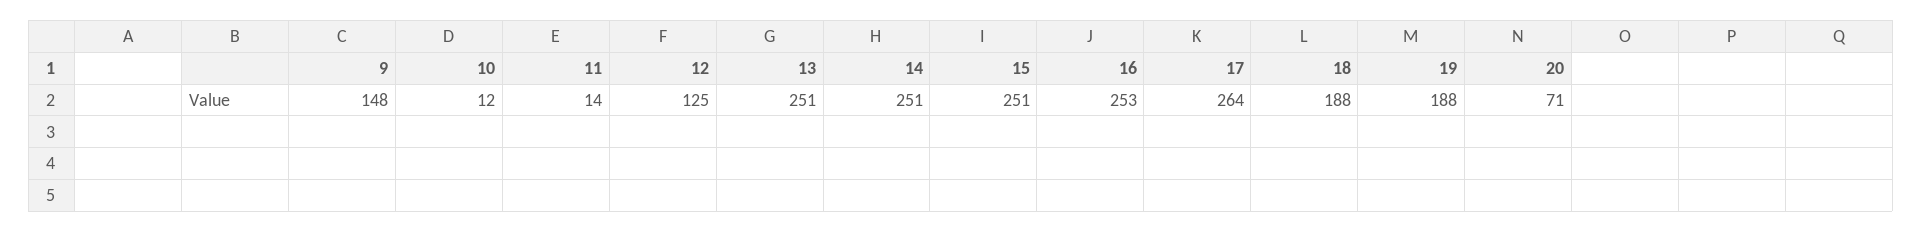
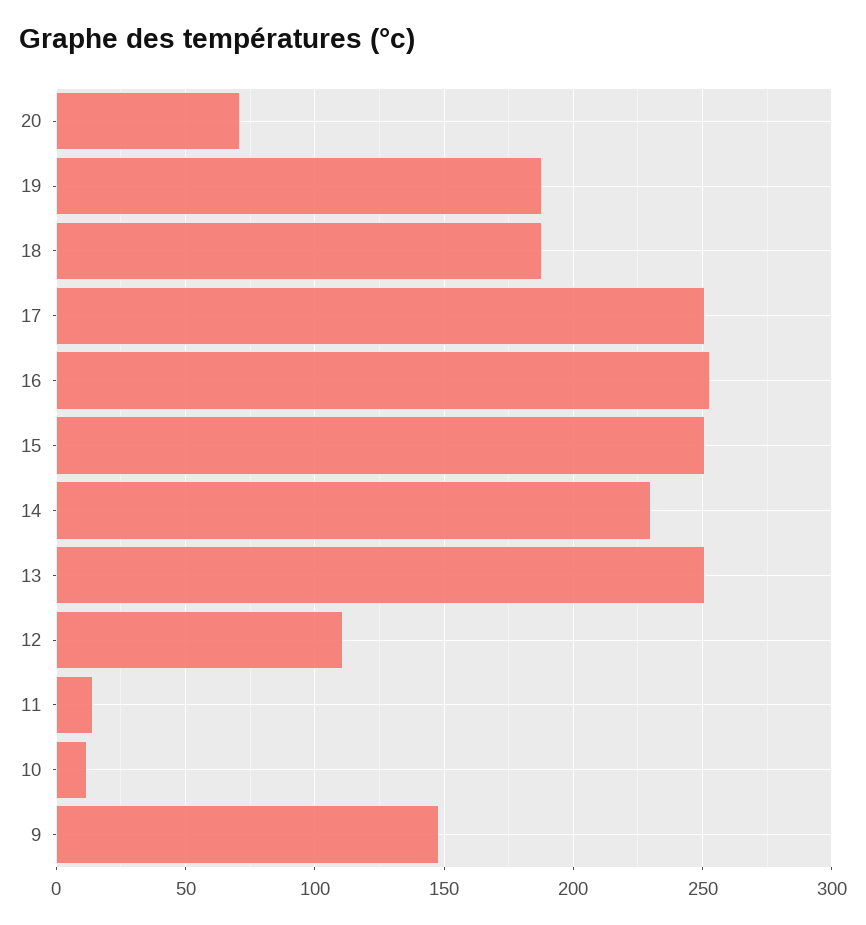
12: 125 -> 110
14: 251 -> 230
17: 264 -> 250

